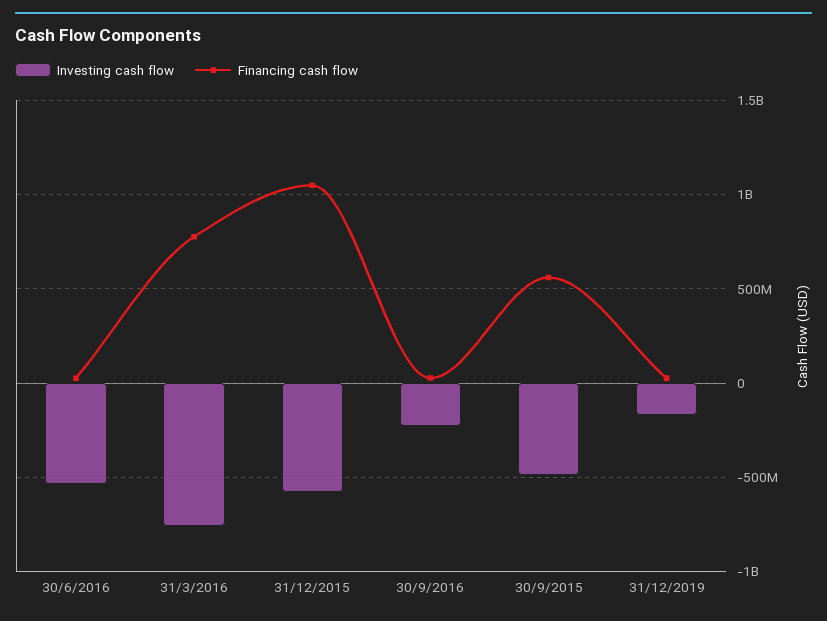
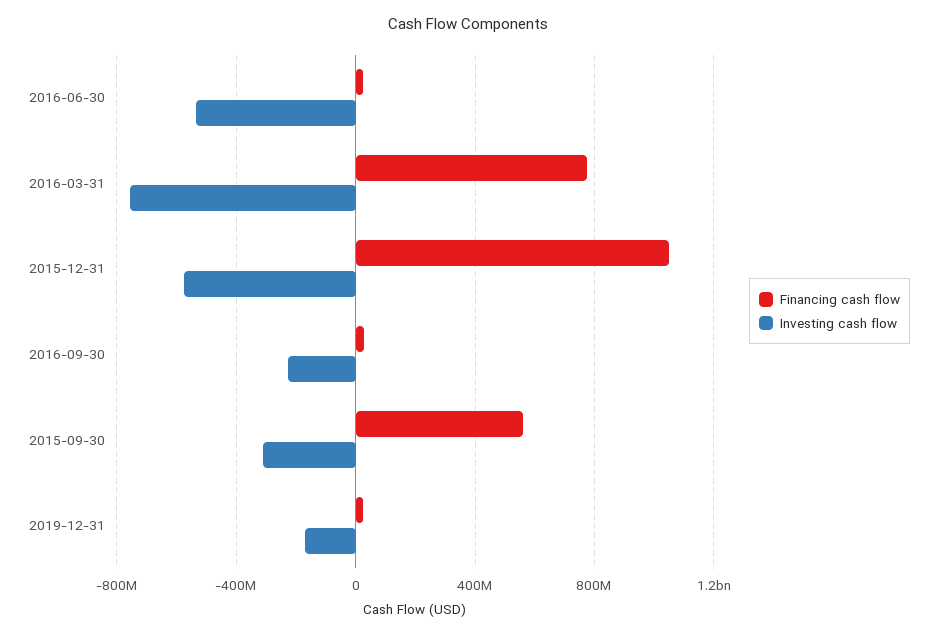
Investing cash flow, 30/9/2015: -500000000 -> -300000000

